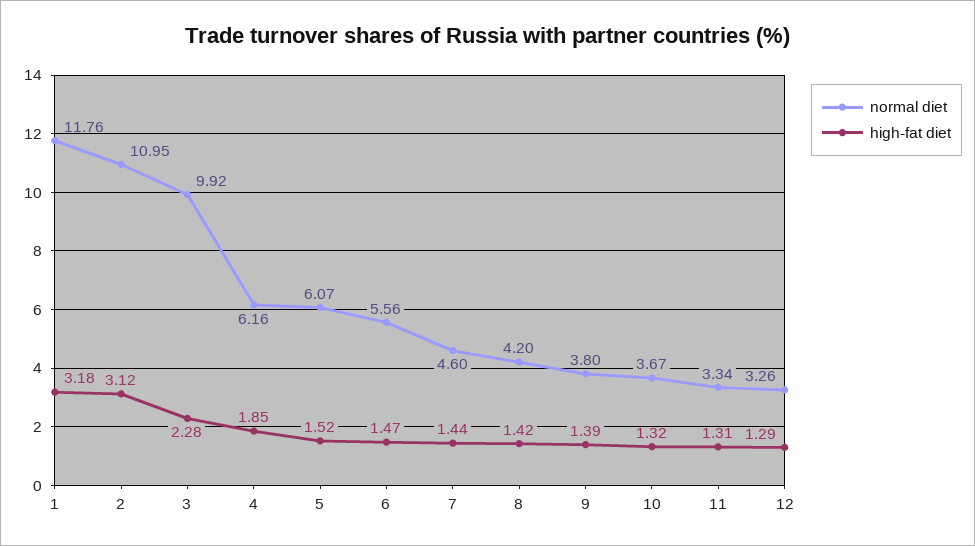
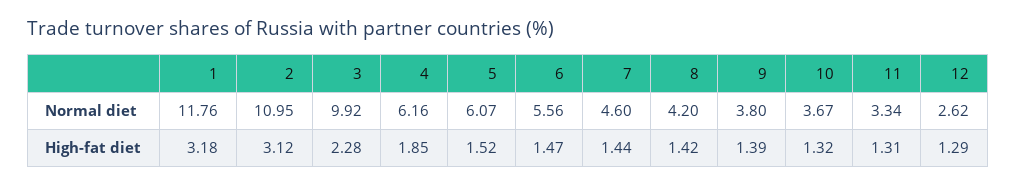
normal diet, 12: 3.26 -> 2.62

